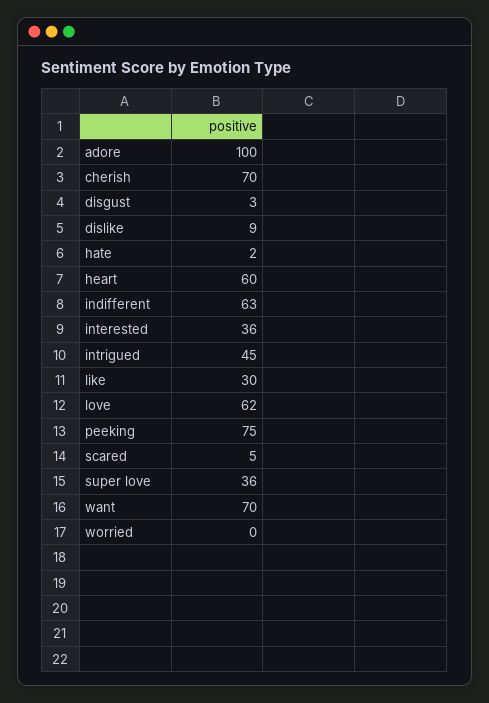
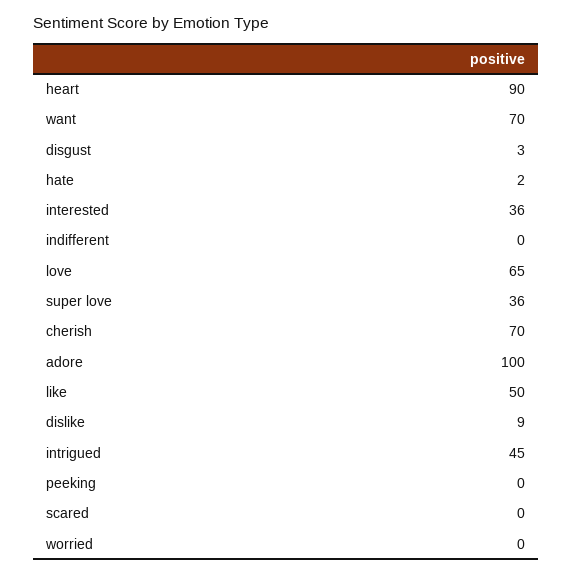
heart: 60 -> 90
indifferent: 63 -> 0
like: 30 -> 50
love: 62 -> 65
peeking: 75 -> 0
scared: 5 -> 0

